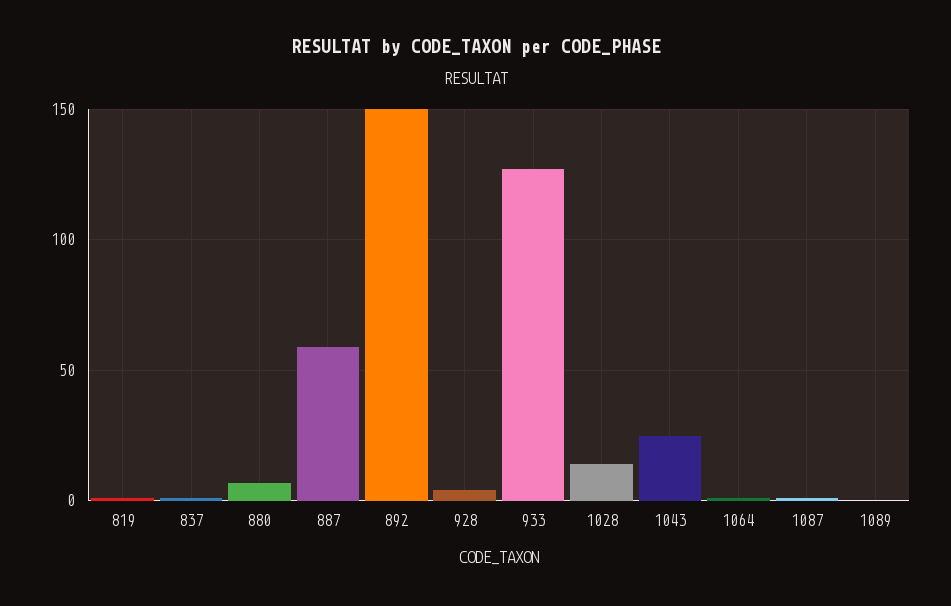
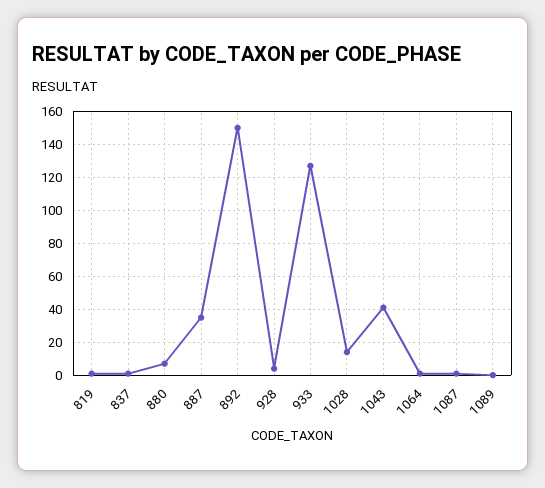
887: 60 -> 35
1043: 25 -> 40

